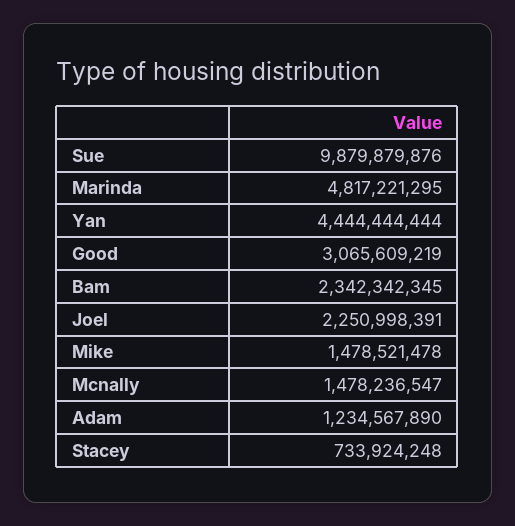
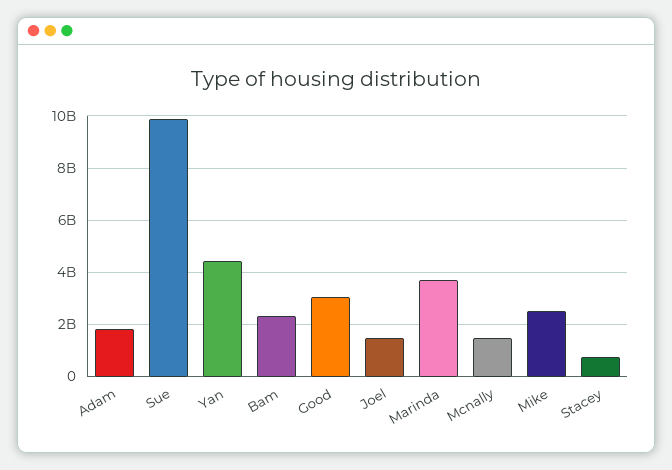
Marinda: 4817221295 -> 3750000000
Joel: 2250998391 -> 1500000000
Mike: 1478521478 -> 2500000000
Adam: 1234567890 -> 1750000000

